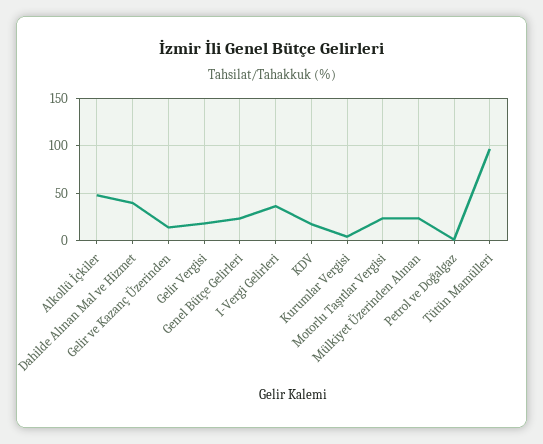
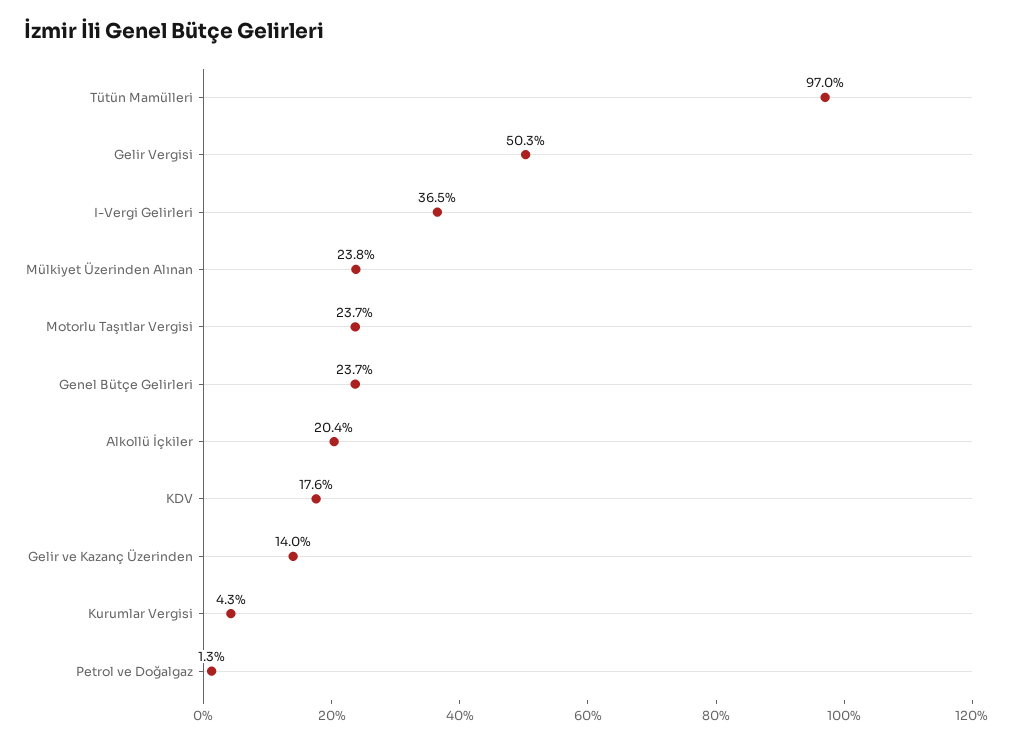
Alkollü İçkiler: 50 -> 20.4
Dahilde Alınan Mal ve Hizmet: 40 -> none
Gelir Vergisi: 20 -> 50.3

